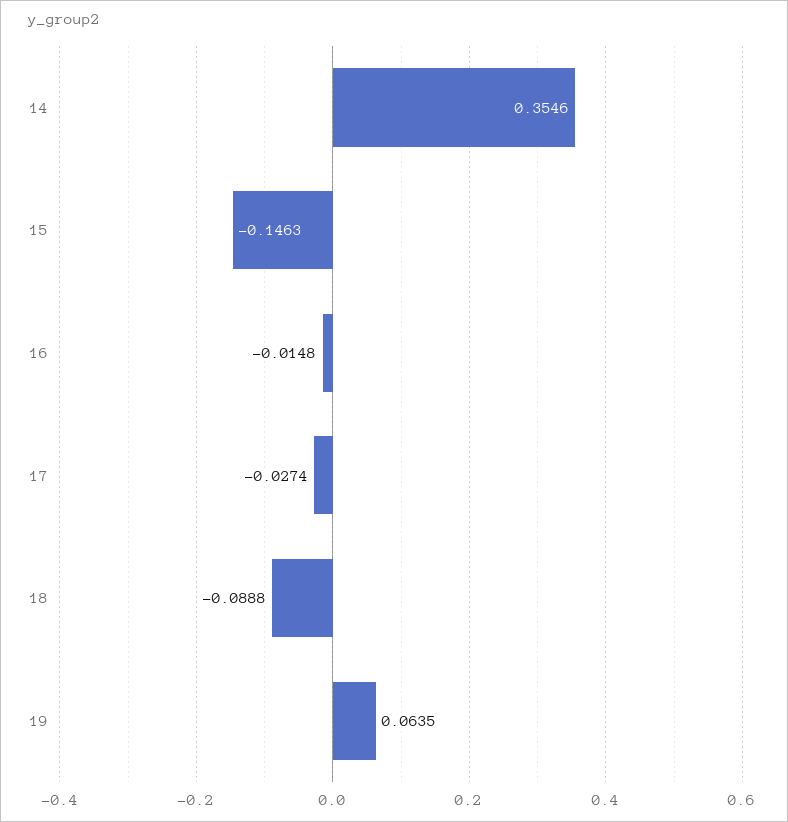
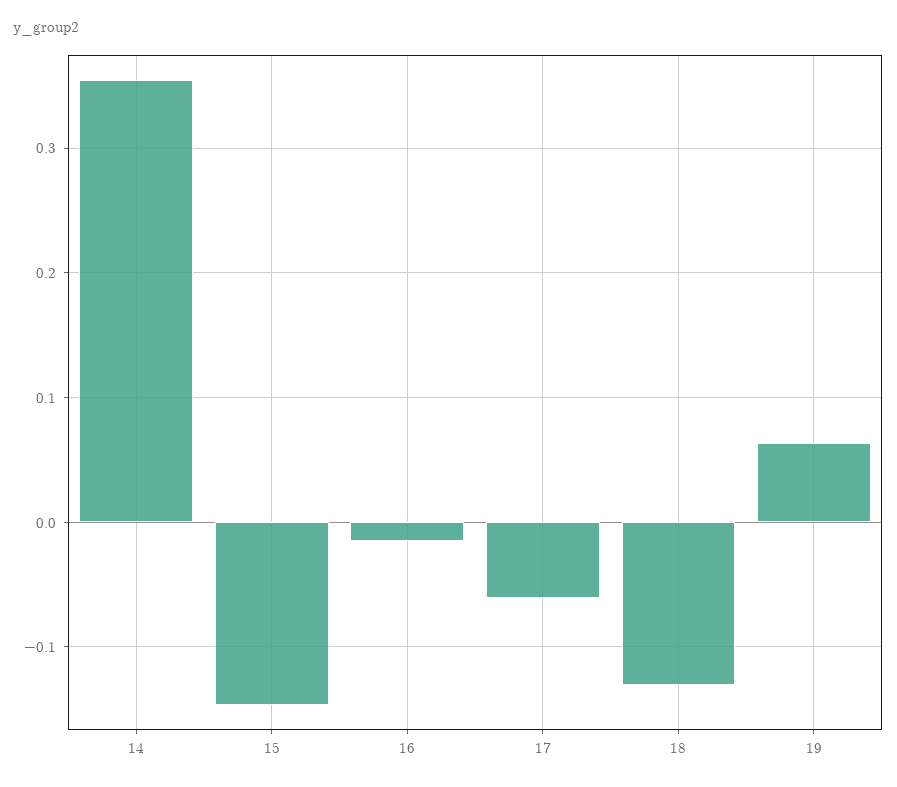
17: -0.0274 -> -0.06
18: -0.0888 -> -0.13

